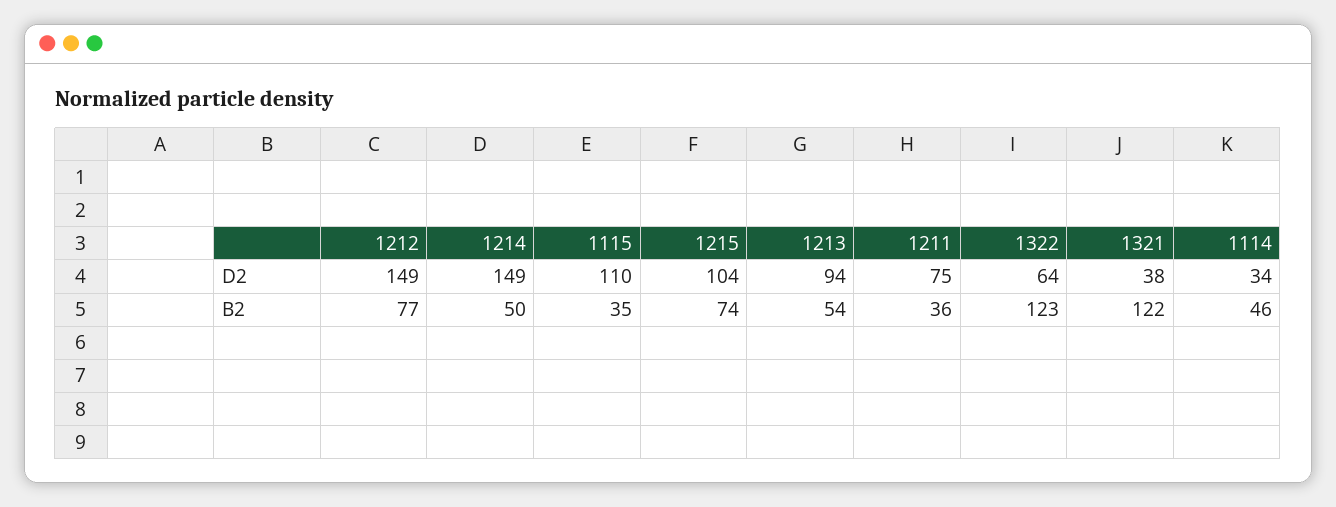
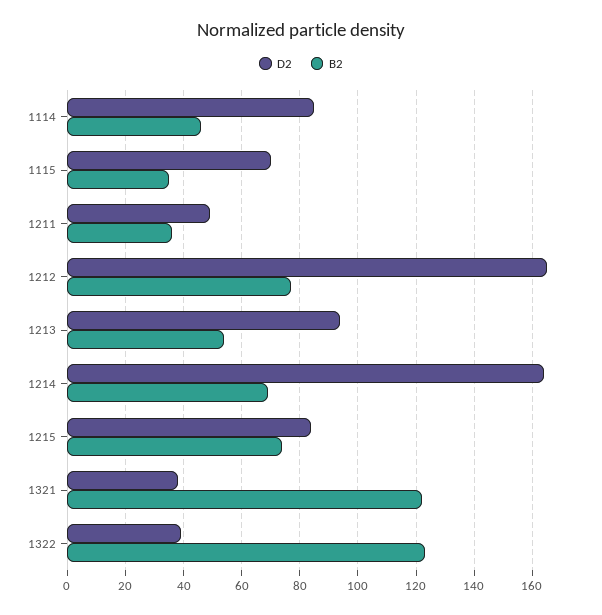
D2, 1212: 149 -> 165
D2, 1214: 149 -> 165
D2, 1115: 110 -> 70
D2, 1215: 104 -> 85
D2, 1211: 75 -> 50
D2, 1322: 64 -> 40
D2, 1114: 34 -> 85
B2, 1214: 50 -> 70

